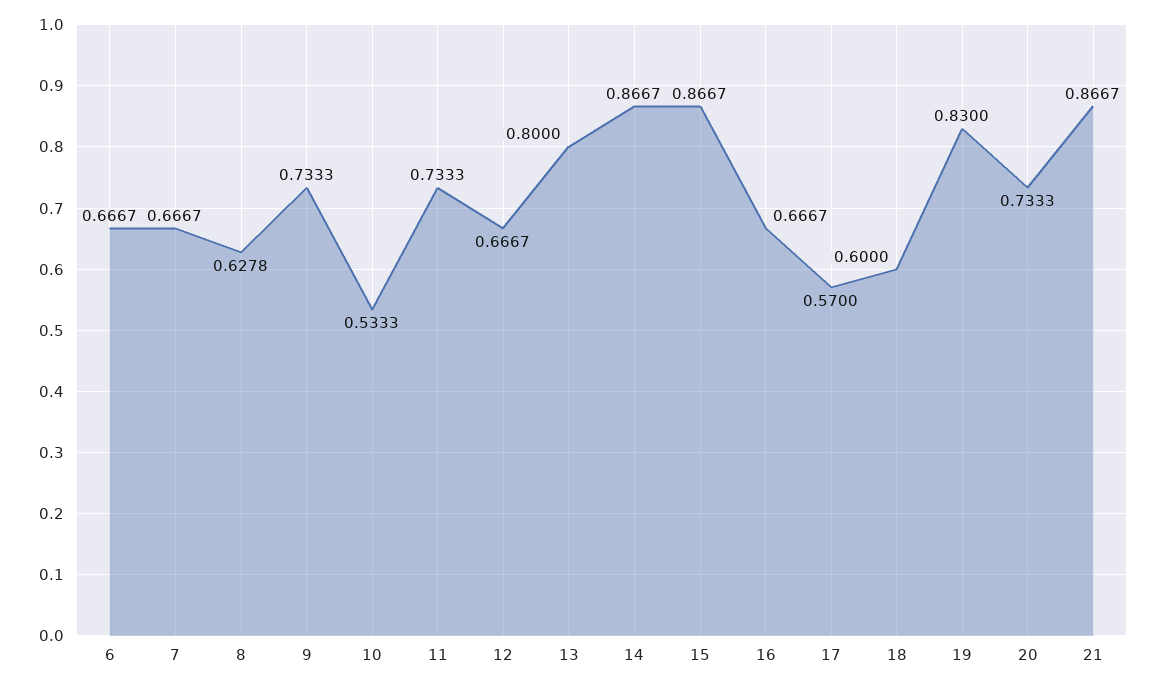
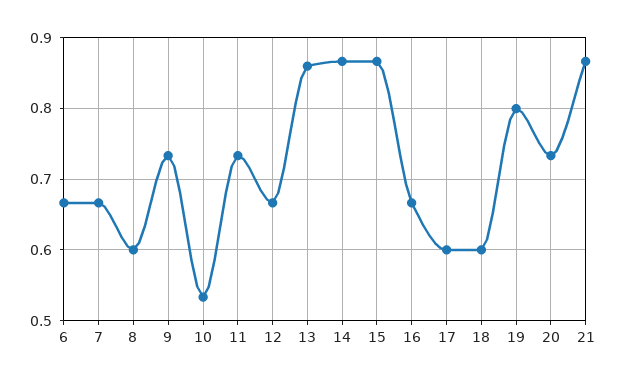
8: 0.6278 -> 0.6
13: 0.8 -> 0.86
17: 0.57 -> 0.6
19: 0.83 -> 0.8

